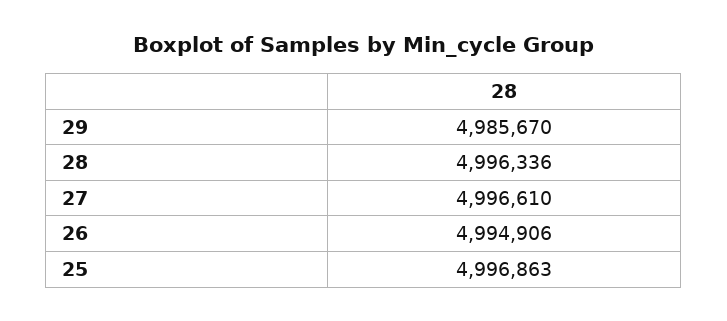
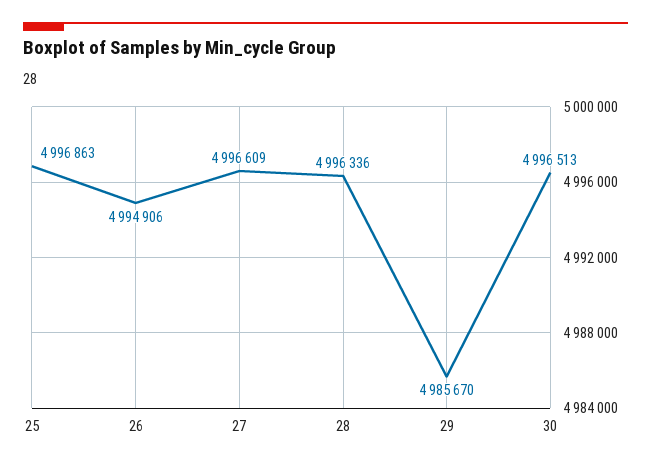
27: 4996610 -> 4996609
30: none -> 4996513

